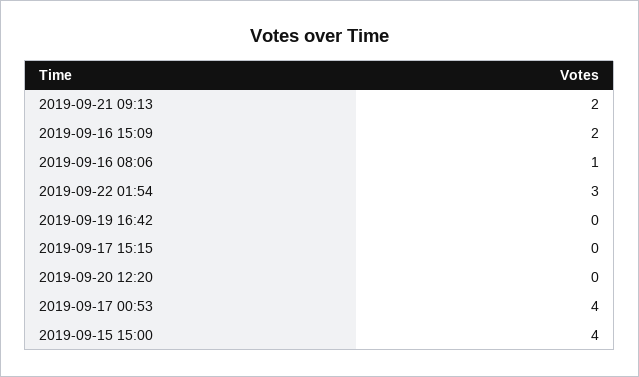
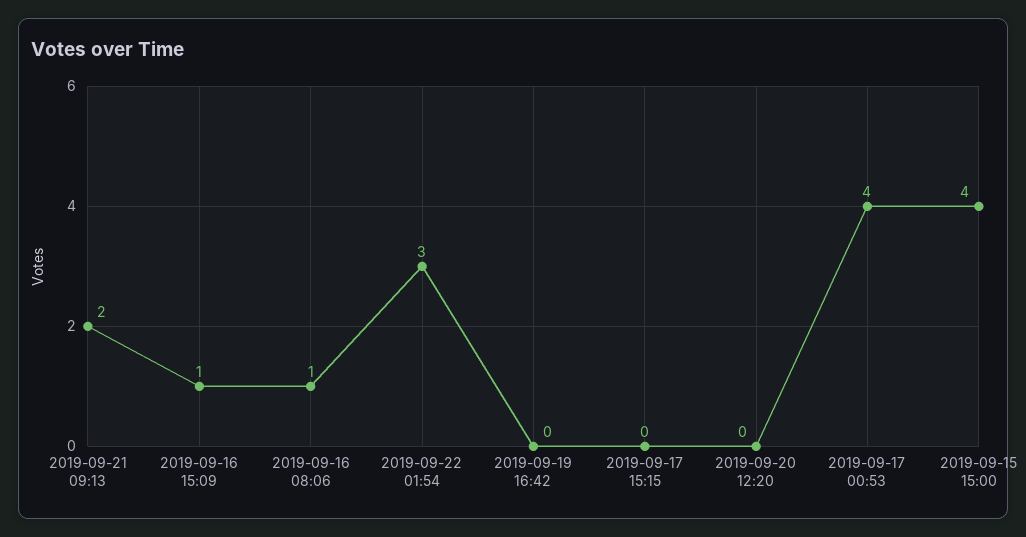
2019-09-16 15:09: 2 -> 1

